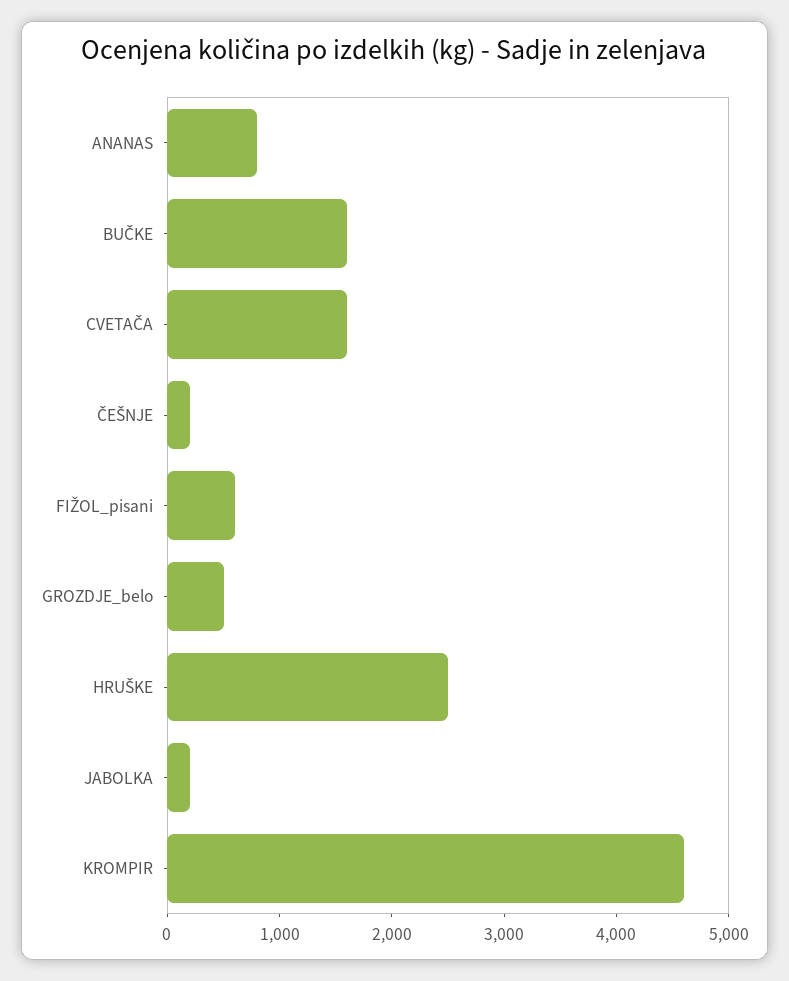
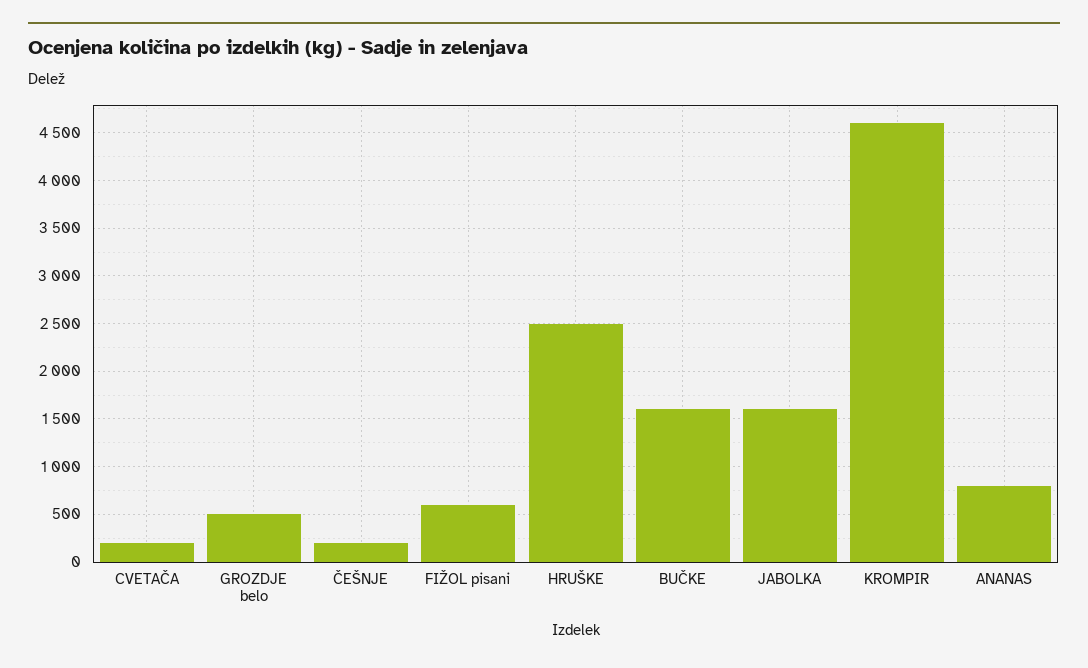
CVETAČA: 1600 -> 200
JABOLKA: 200 -> 1600

